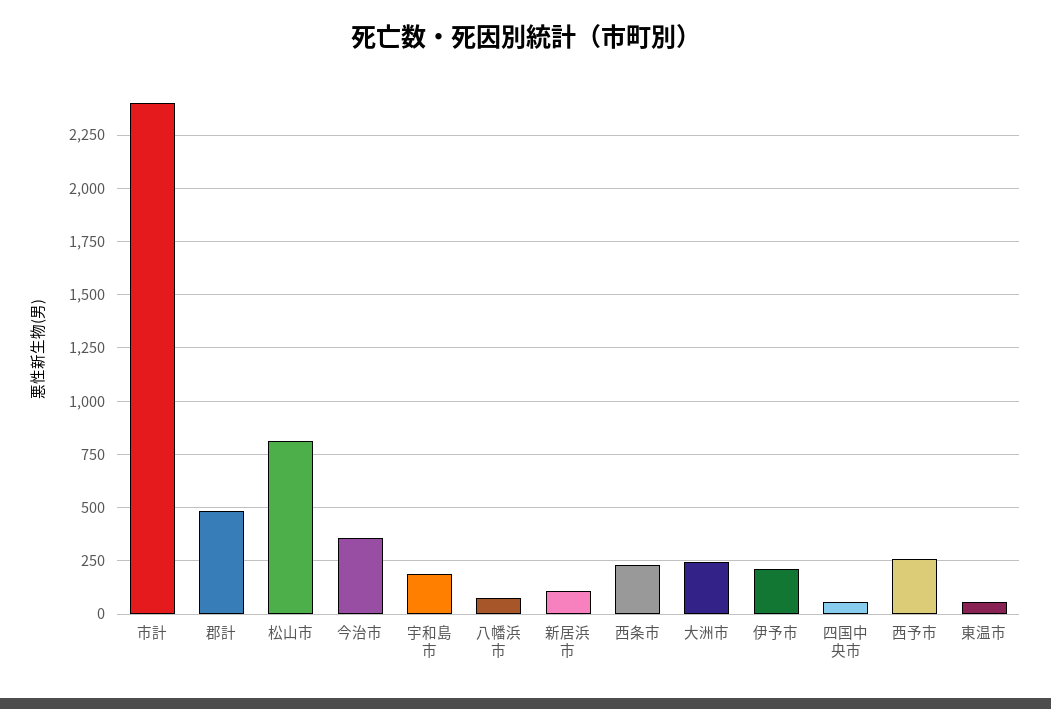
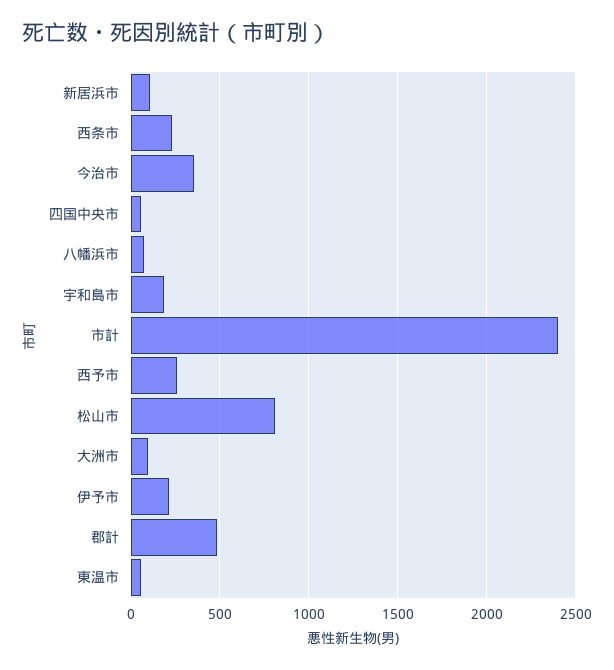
大洲市: 250 -> 100

